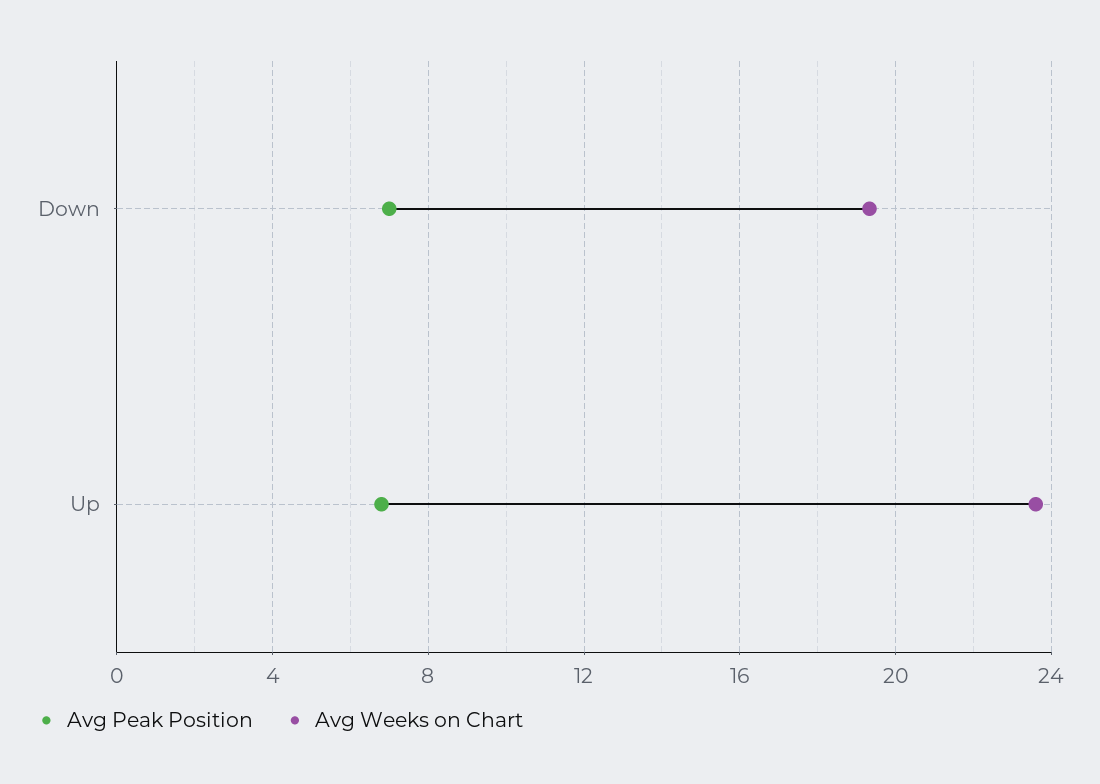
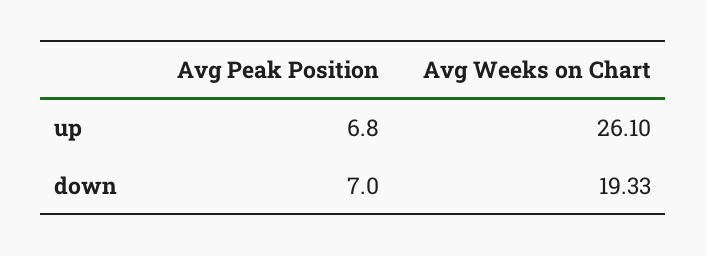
Avg Weeks on Chart, Up: 23.5 -> 26.1

